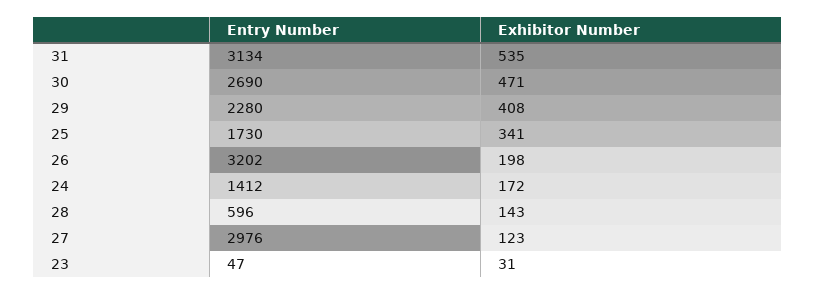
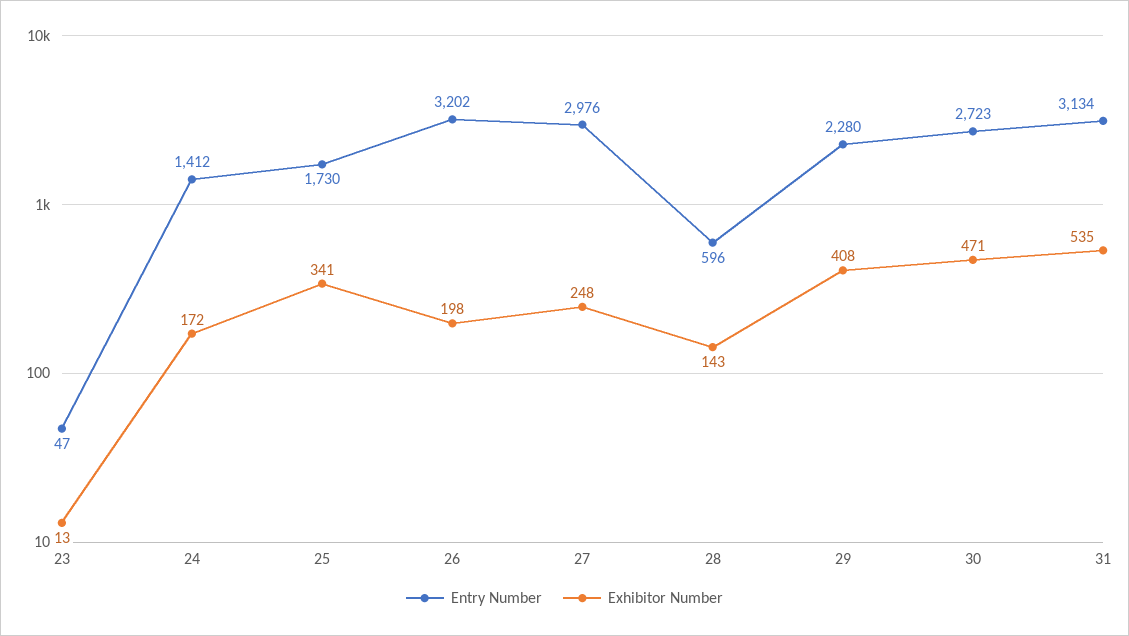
Entry Number, 30: 2690 -> 2723
Exhibitor Number, 27: 123 -> 248
Exhibitor Number, 23: 31 -> 13

